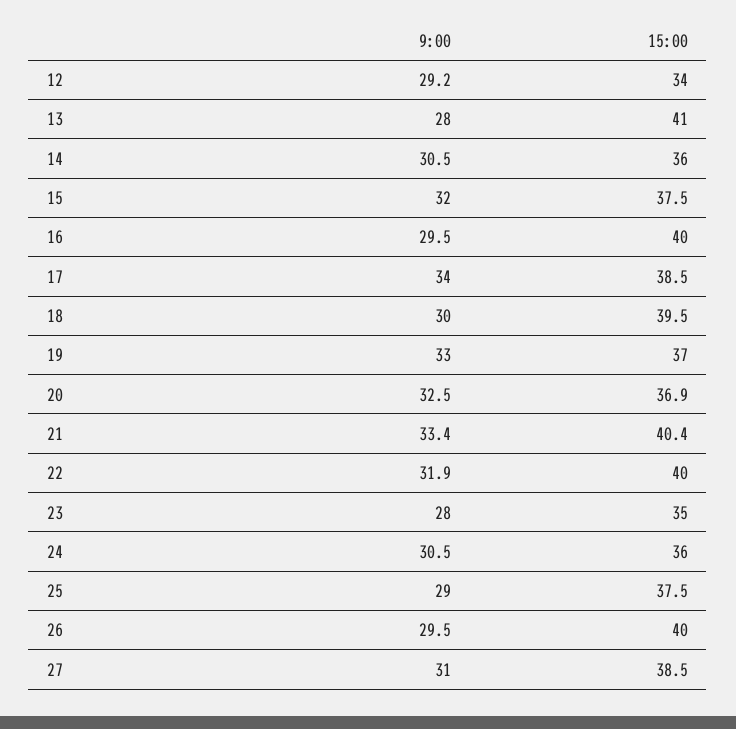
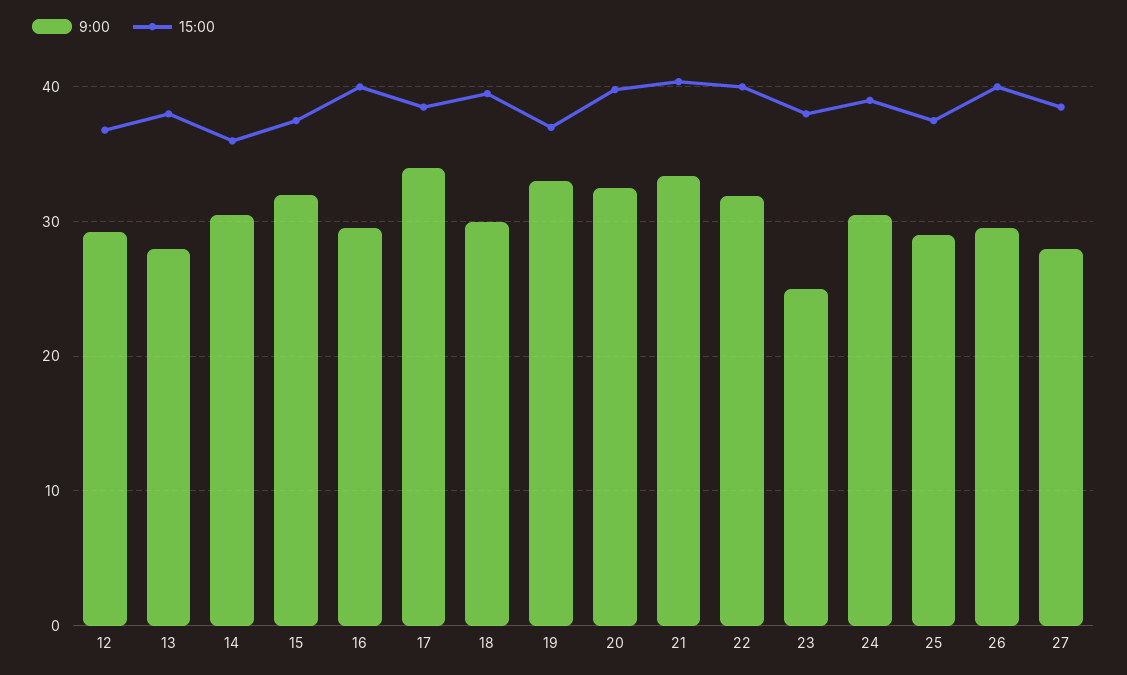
15:00, 12: 34 -> 37
15:00, 13: 41 -> 38
15:00, 20: 36.9 -> 40
9:00, 23: 28 -> 25
15:00, 23: 35 -> 38
15:00, 24: 36 -> 39
9:00, 27: 31 -> 28

